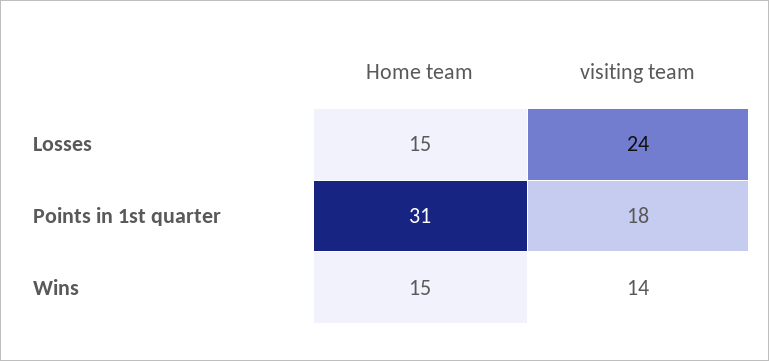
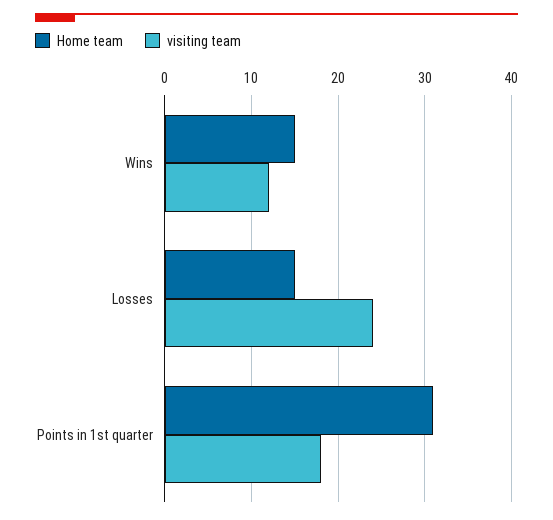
visiting team, Wins: 14 -> 12

